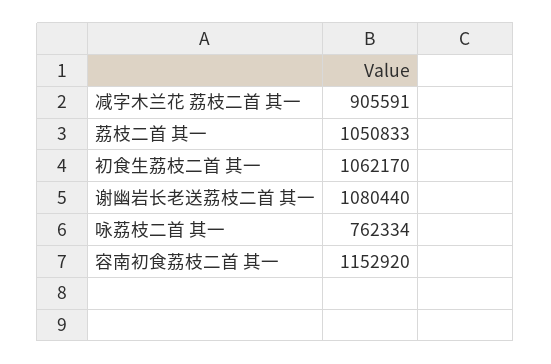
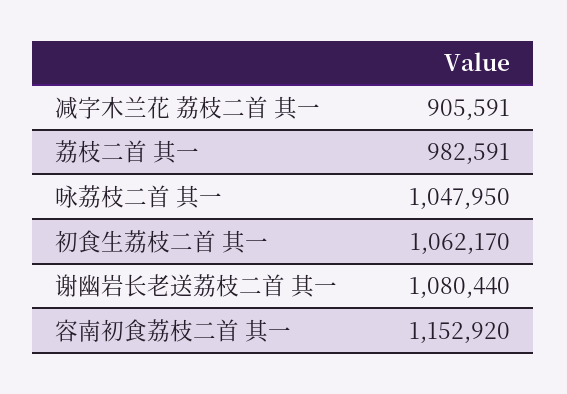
荔枝二首 其一: 1050833 -> 982591
咏荔枝二首 其一: 762334 -> 1047950

